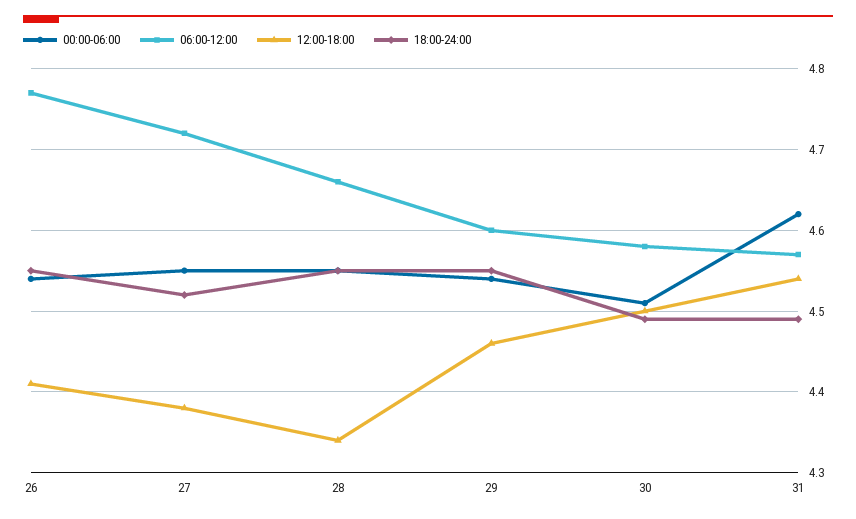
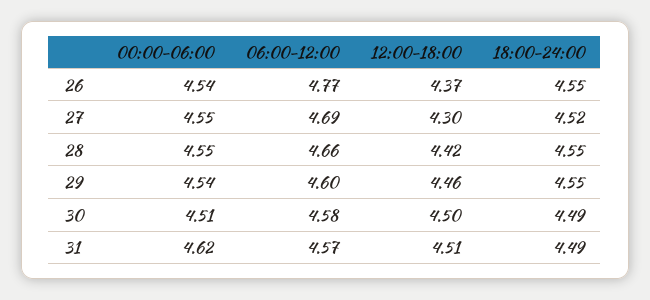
12:00-18:00, 26: 4.41 -> 4.37
06:00-12:00, 27: 4.72 -> 4.69
12:00-18:00, 27: 4.38 -> 4.3
12:00-18:00, 28: 4.34 -> 4.42
12:00-18:00, 31: 4.54 -> 4.51

